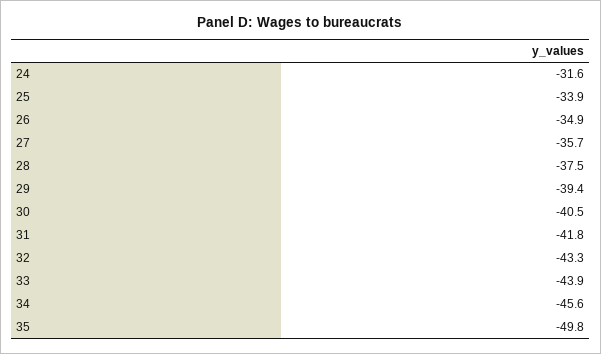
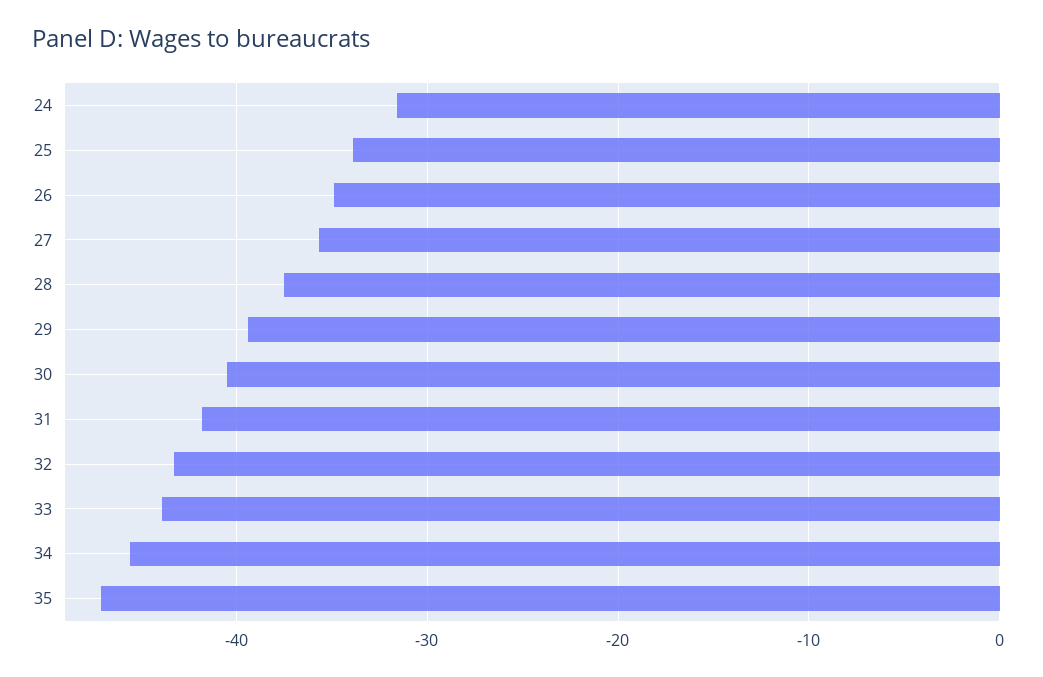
35: -49.8 -> -47

